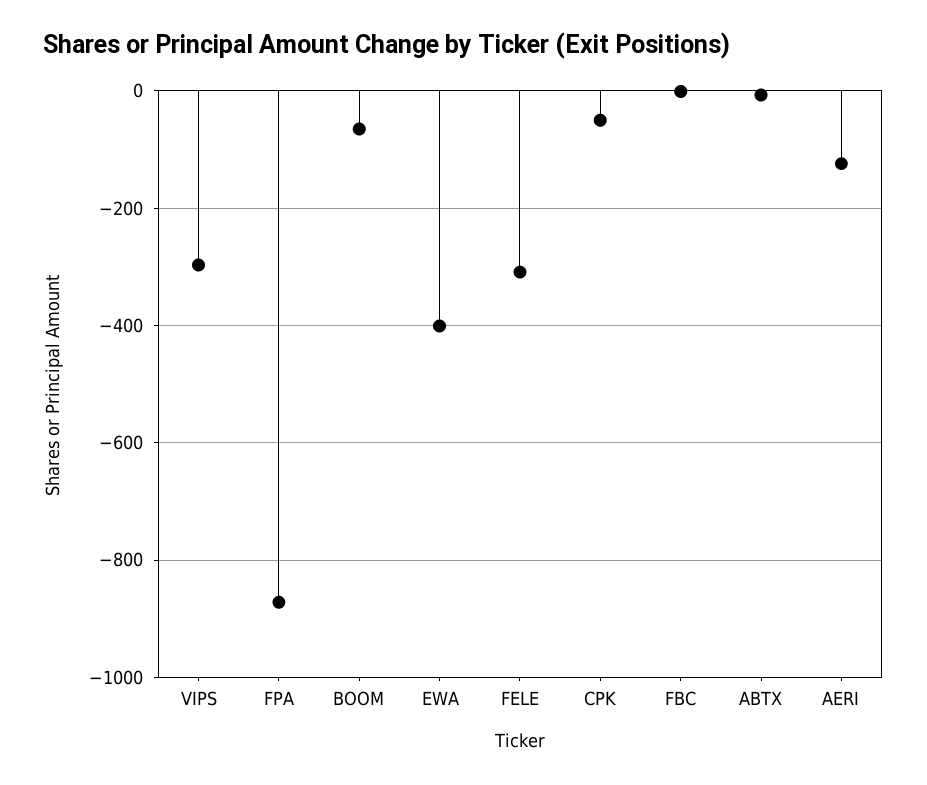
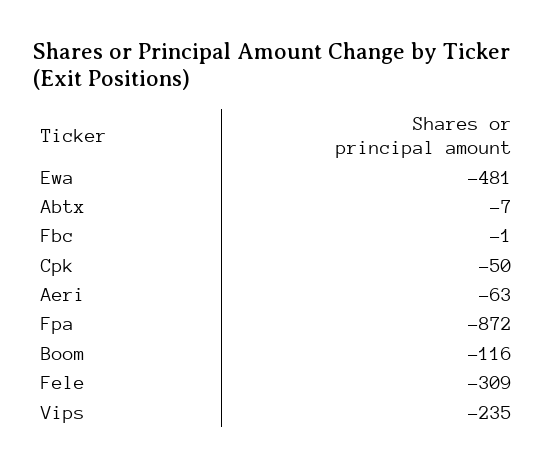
VIPS: -300 -> -235
BOOM: -60 -> -116
EWA: -400 -> -481
AERI: -120 -> -63

